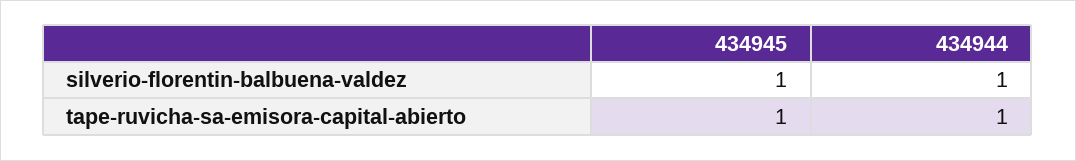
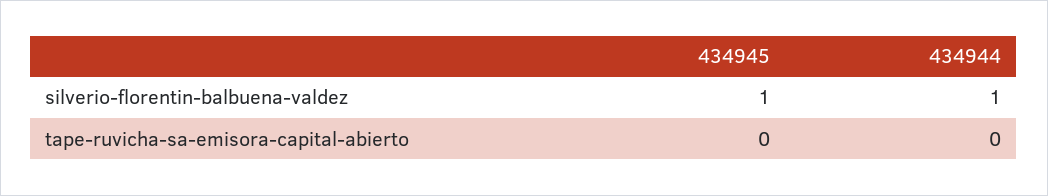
434945, tape-ruvicha-sa-emisora-capital-abierto: 1 -> 0
434944, tape-ruvicha-sa-emisora-capital-abierto: 1 -> 0

